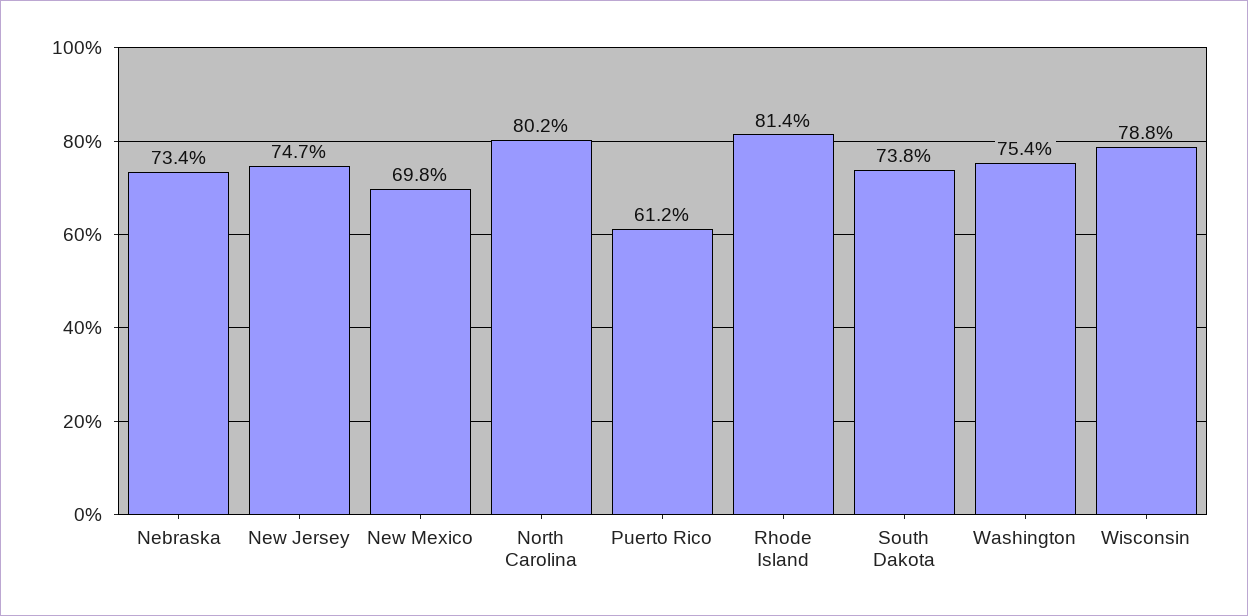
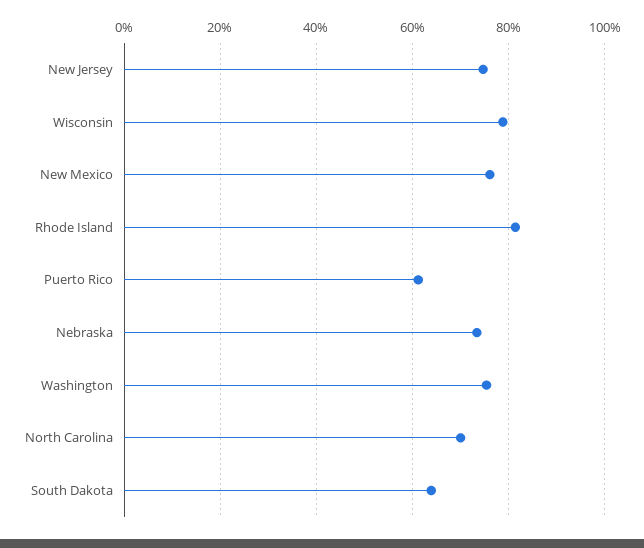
New Mexico: 69.8 -> 76
North Carolina: 80.2 -> 70
South Dakota: 73.8 -> 64

